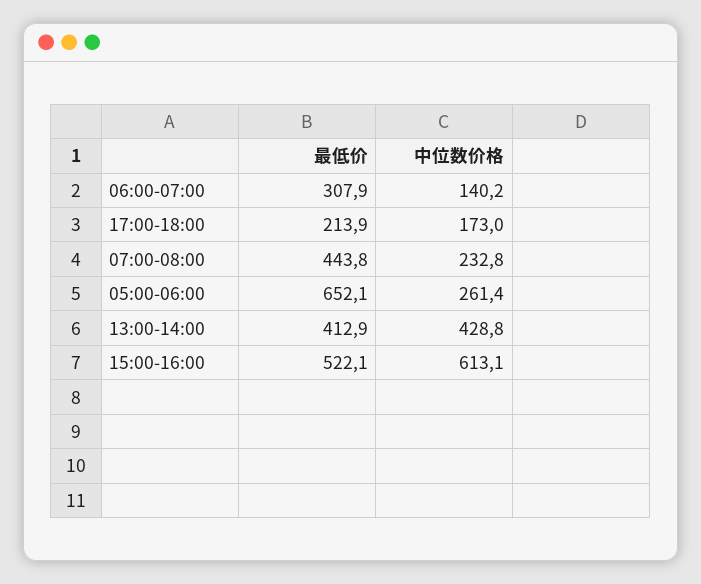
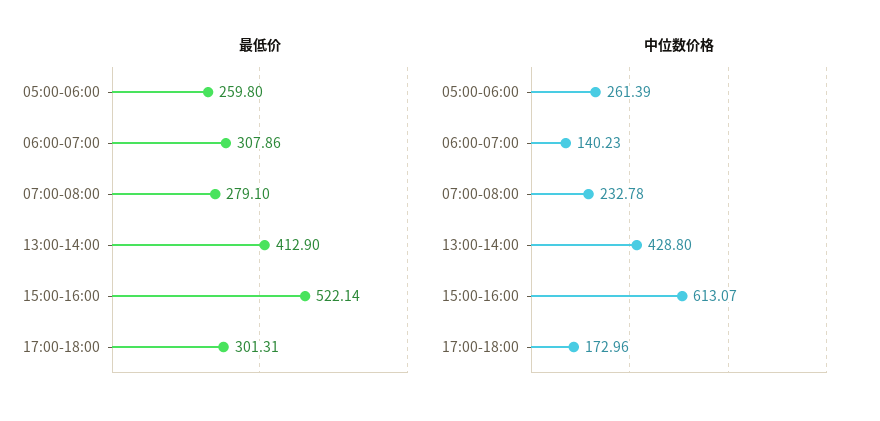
最低价, 17:00-18:00: 213.9 -> 301.31
最低价, 07:00-08:00: 443.8 -> 279.1
最低价, 05:00-06:00: 652.1 -> 259.8

